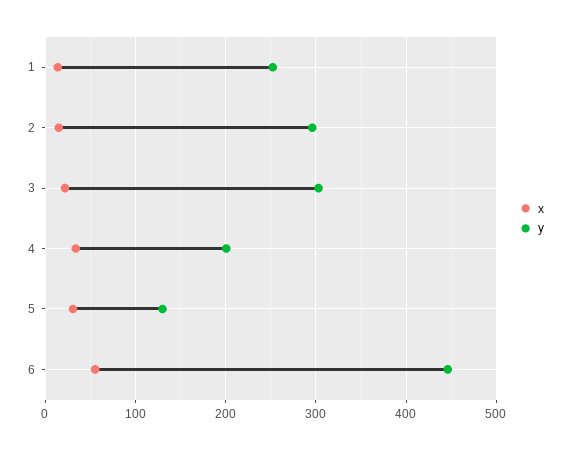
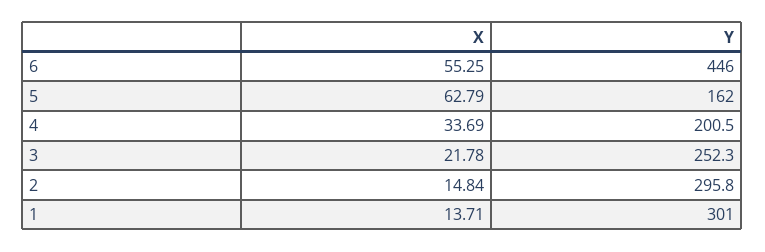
y, 1: 250 -> 301
y, 3: 300 -> 252.3
x, 5: 30 -> 62.79
y, 5: 130 -> 162

